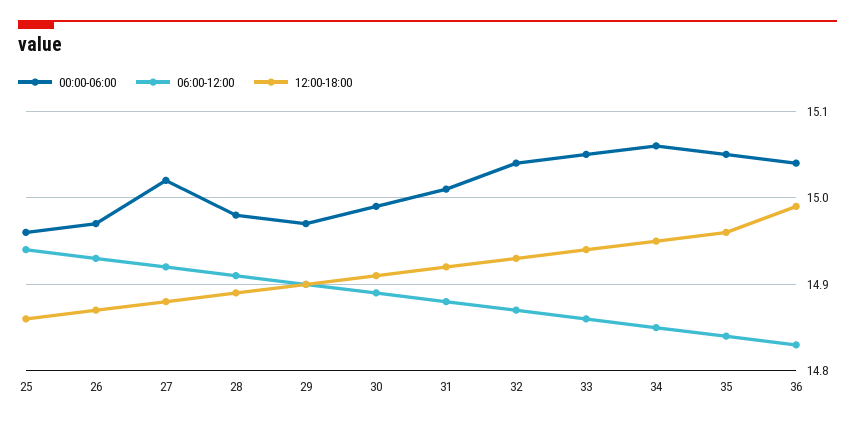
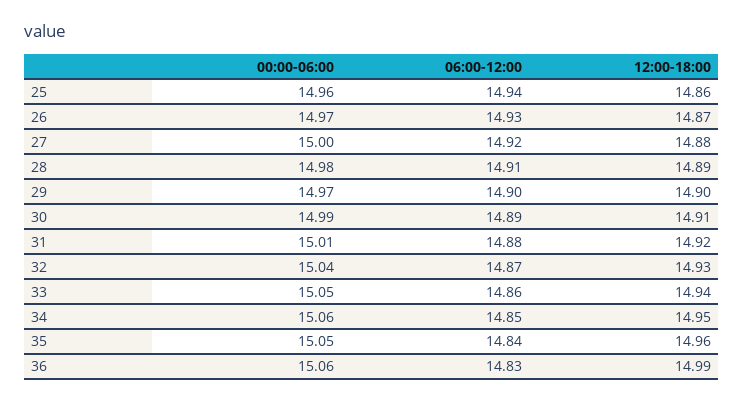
00:00-06:00, 27: 15.02 -> 15
00:00-06:00, 36: 15.04 -> 15.06

